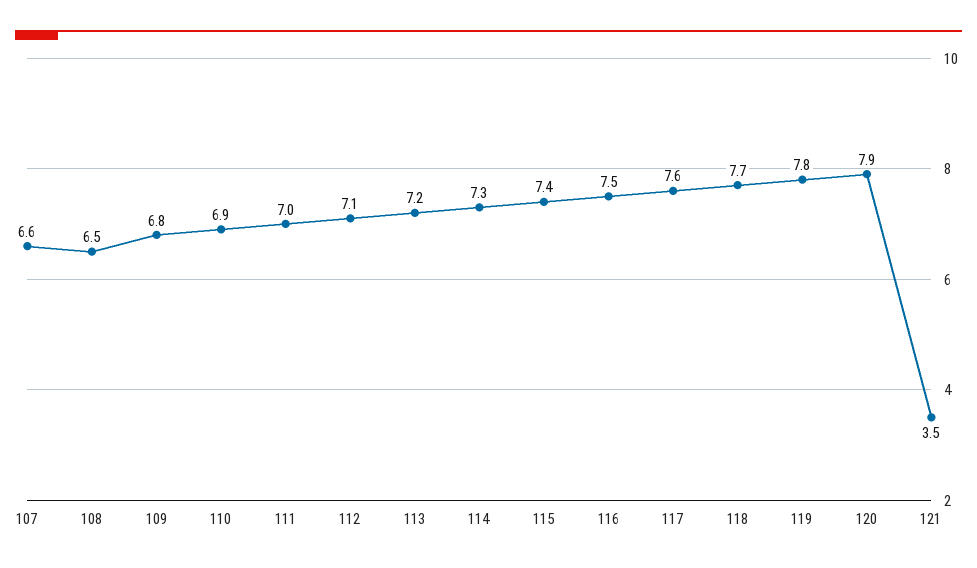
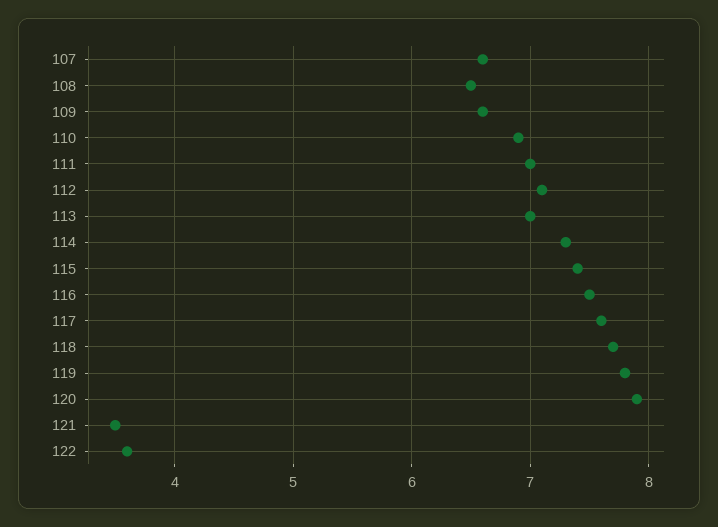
109: 6.8 -> 6.6
113: 7.2 -> 7
122: none -> 3.6

